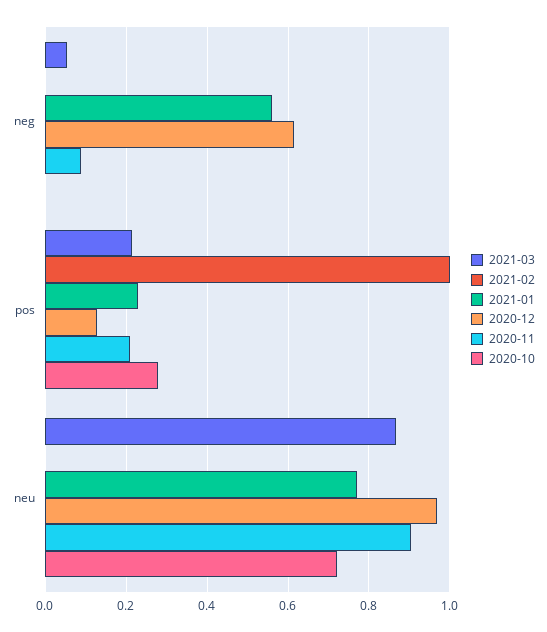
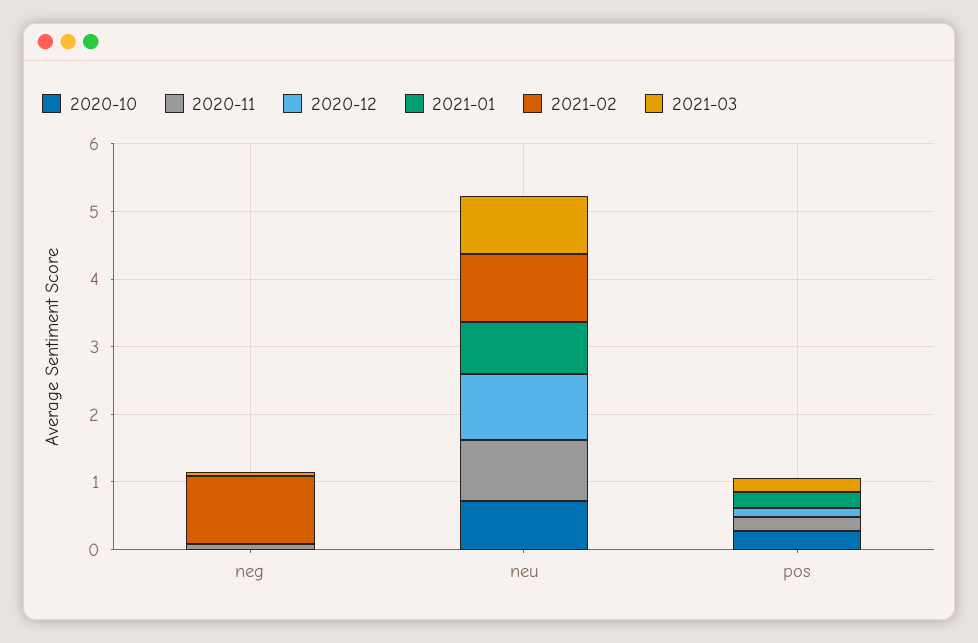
2021-02, neg: 0 -> 1
2021-01, neg: 0.56 -> 0
2020-12, neg: 0.62 -> 0
2021-02, pos: 1 -> 0
2021-02, neu: 0 -> 1

